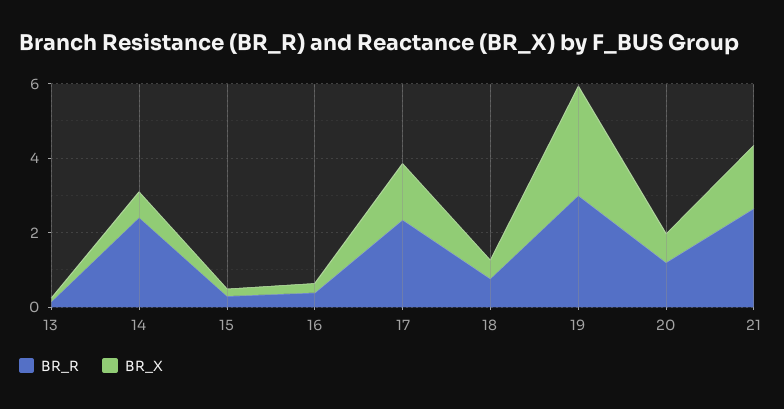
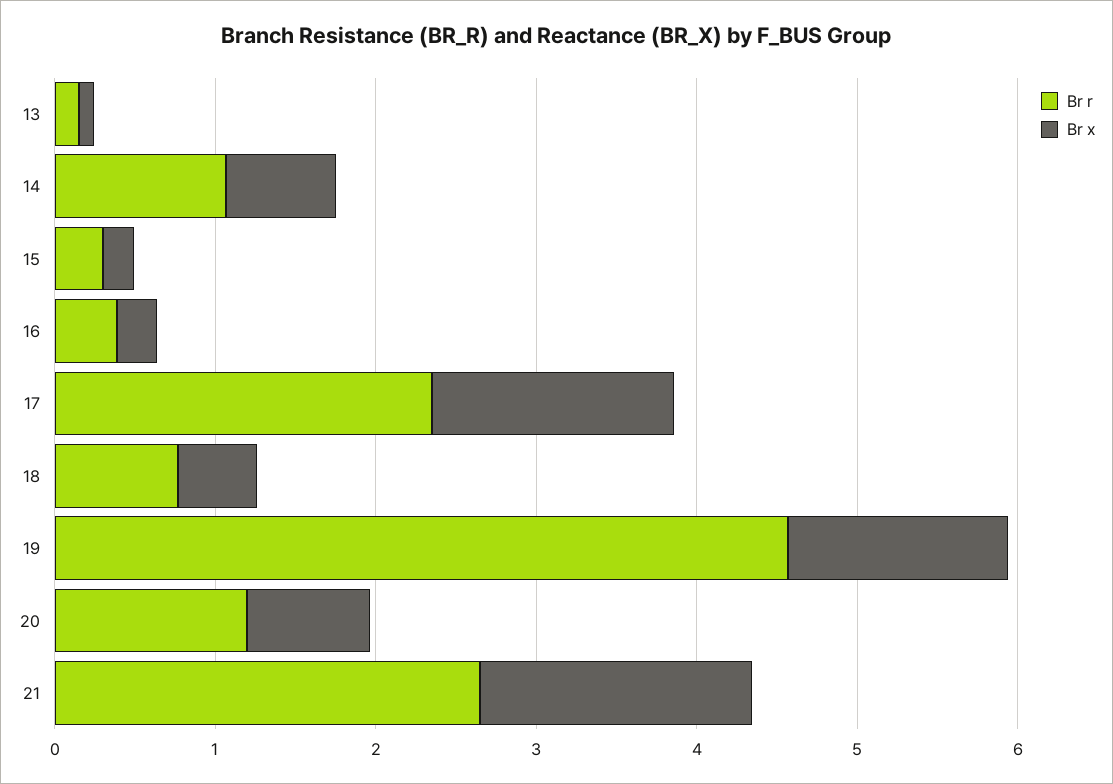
BR_R, 14: 2.5 -> 1
BR_R, 19: 3 -> 4.6
BR_X, 19: 3 -> 1.4

